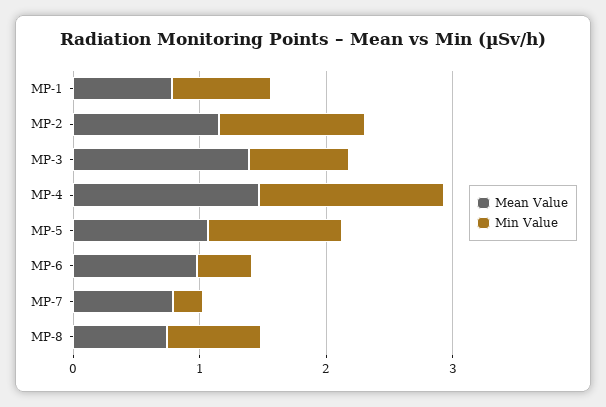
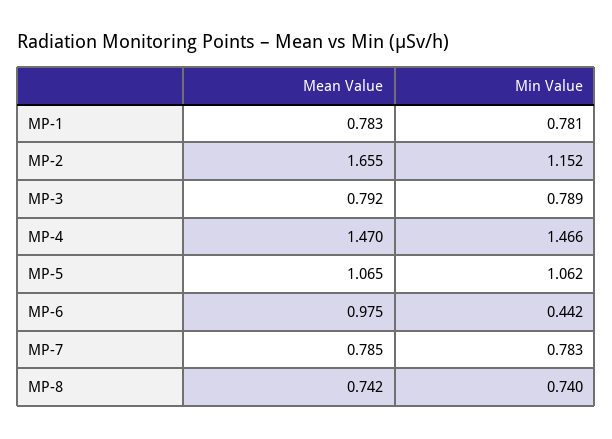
Mean Value, MP-2: 1.2 -> 1.655
Mean Value, MP-3: 1.4 -> 0.792
Min Value, MP-7: 0.2 -> 0.783

